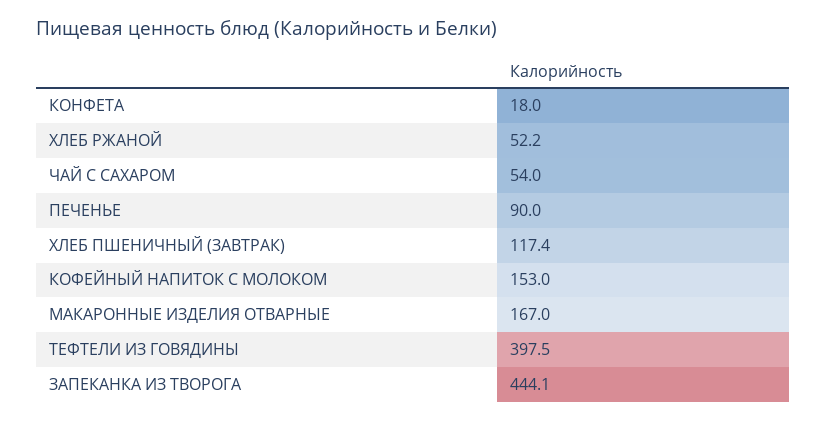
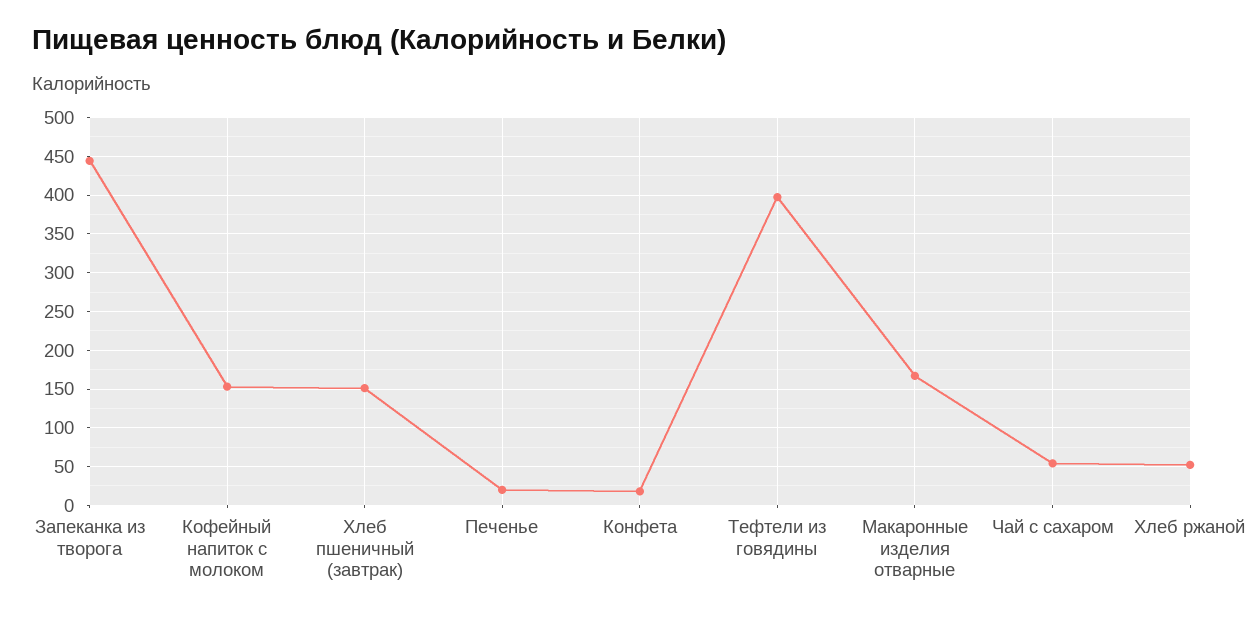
ПЕЧЕНЬЕ: 90 -> 20
ХЛЕБ ПШЕНИЧНЫЙ (ЗАВТРАК): 117.4 -> 150

